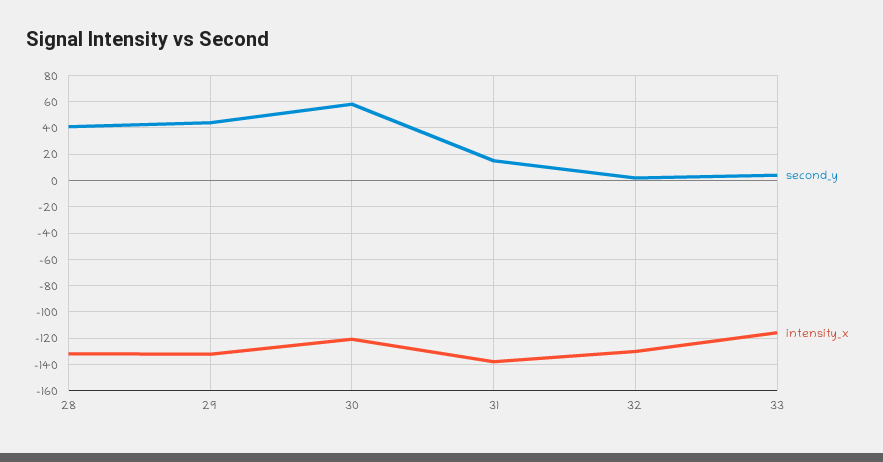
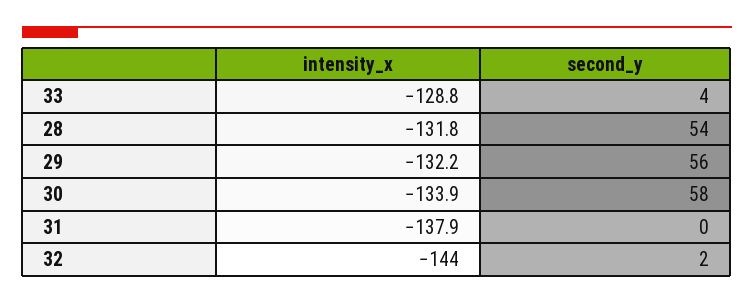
second_y, 28: 40 -> 54
second_y, 29: 45 -> 56
intensity_x, 30: -120 -> -133.9
second_y, 31: 15 -> 0
intensity_x, 32: -130 -> -144
intensity_x, 33: -115 -> -128.8

